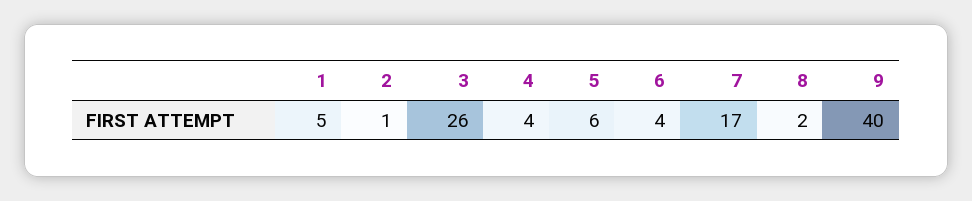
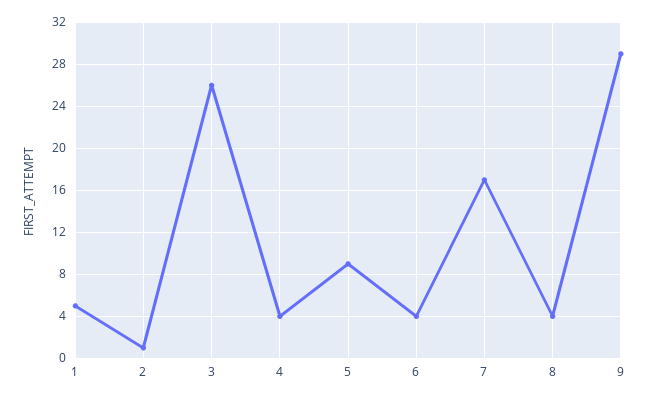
5: 6 -> 9
8: 2 -> 4
9: 40 -> 29

